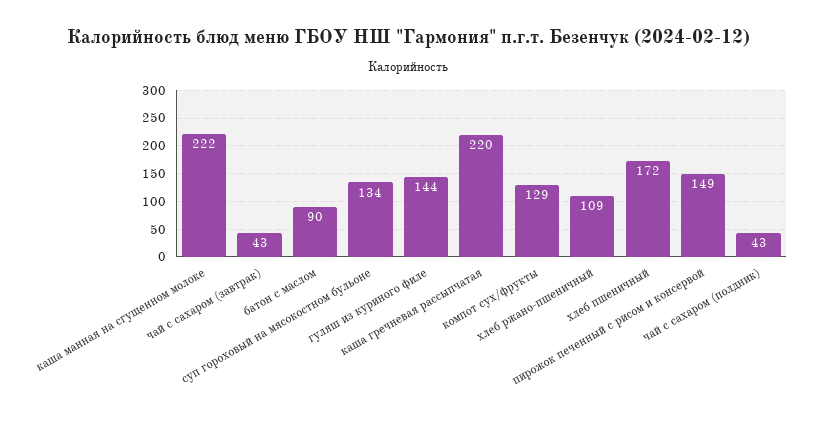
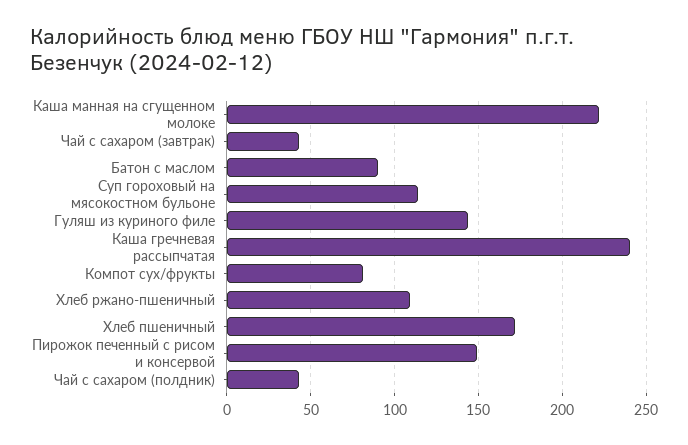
суп гороховый на мясокостном бульоне: 134 -> 115
каша гречневая рассыпчатая: 220 -> 240
компот сух/фрукты: 129 -> 80

